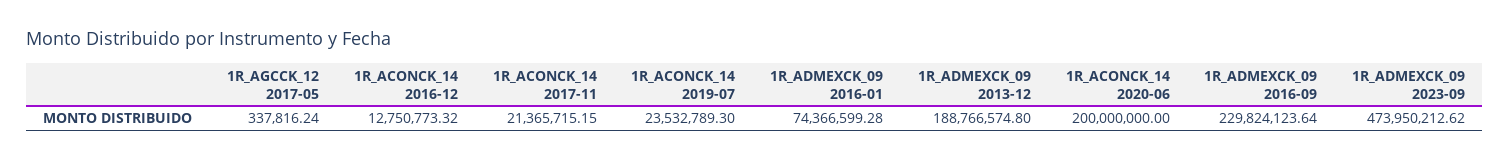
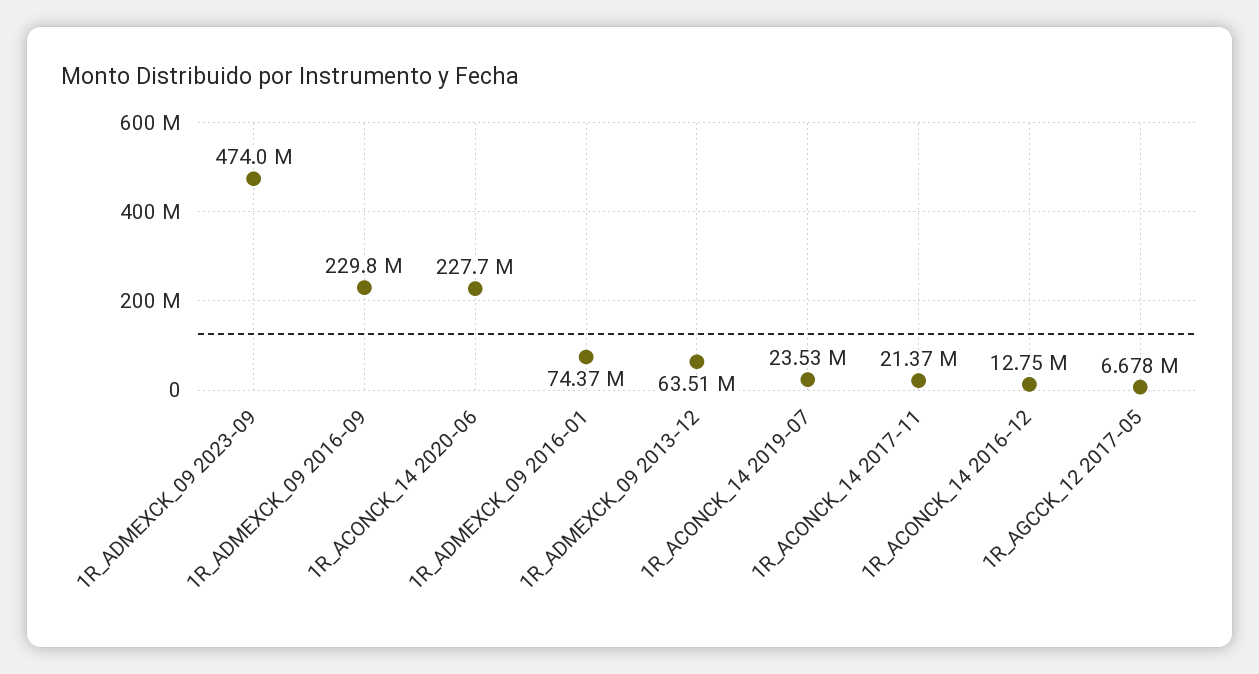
1R_AGCCK_12 2017-05: 337816.24 -> 6678000
1R_ADMEXCK_09 2013-12: 188766574.8 -> 63510000
1R_ACONCK_14 2020-06: 200000000 -> 227700000

